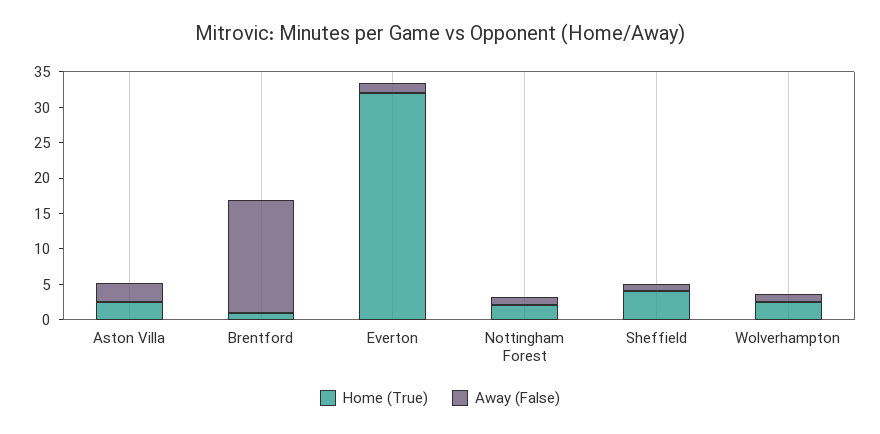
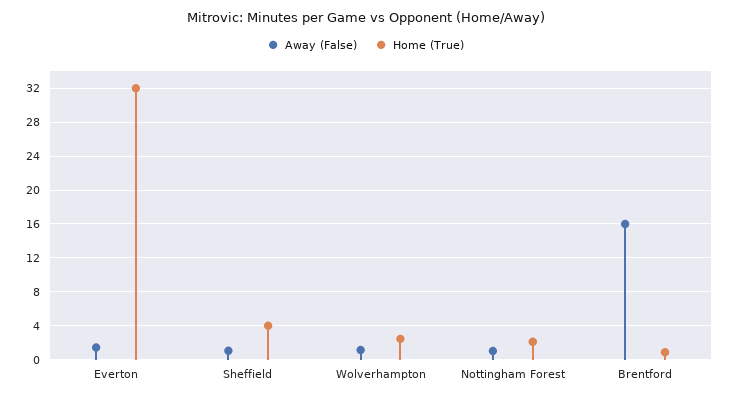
Home (True), Aston Villa: 2.5 -> none
Away (False), Aston Villa: 2.5 -> none

